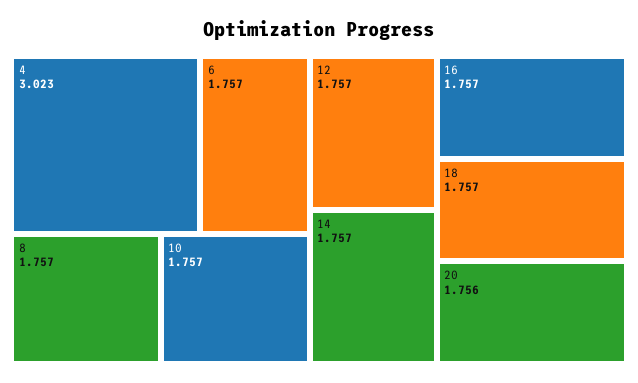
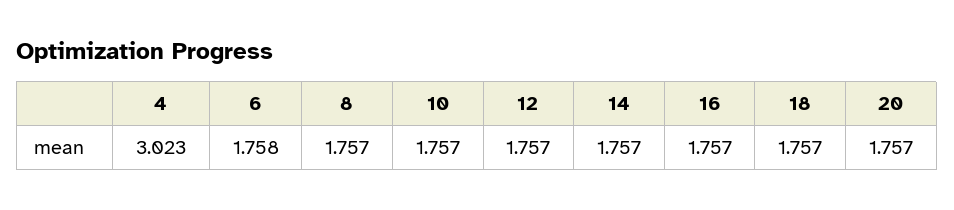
6: 1.757 -> 1.758
20: 1.756 -> 1.757

